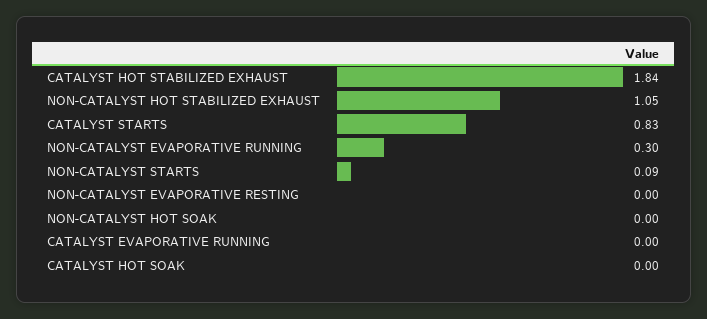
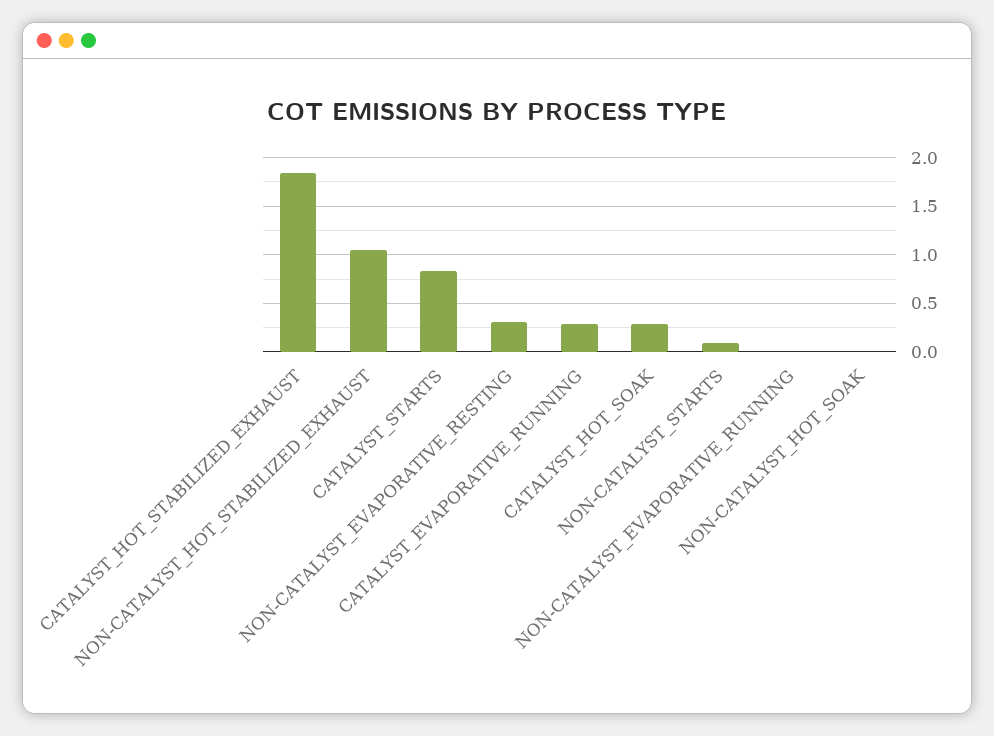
NON-CATALYST EVAPORATIVE RUNNING: 0.3 -> 0
NON-CATALYST EVAPORATIVE RESTING: 0 -> 0.3
CATALYST EVAPORATIVE RUNNING: 0 -> 0.3
CATALYST HOT SOAK: 0 -> 0.3

